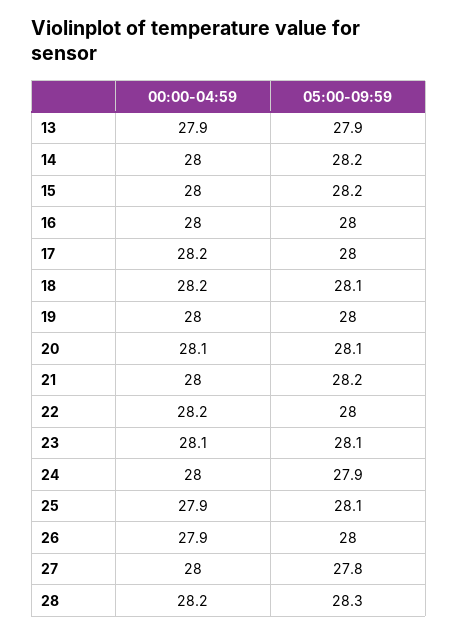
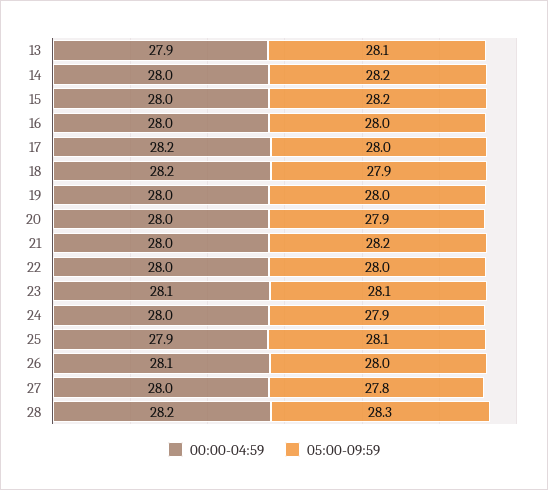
05:00-09:59, 13: 27.9 -> 28.1
05:00-09:59, 18: 28.1 -> 27.9
00:00-04:59, 20: 28.1 -> 28
05:00-09:59, 20: 28.1 -> 27.9
00:00-04:59, 22: 28.2 -> 28
00:00-04:59, 26: 27.9 -> 28.1

